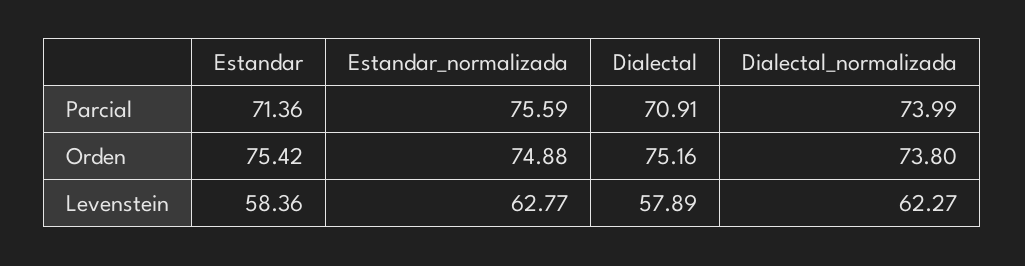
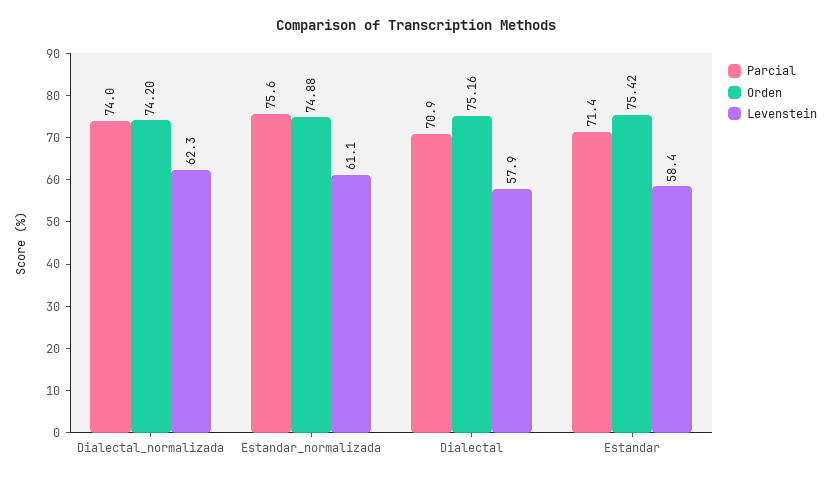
Orden, Dialectal_normalizada: 73.8 -> 74.2
Levenstein, Estandar_normalizada: 62.77 -> 61.1

